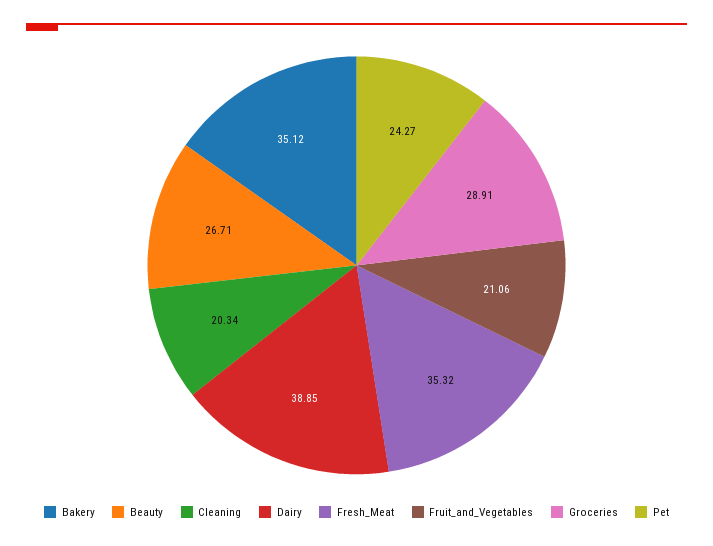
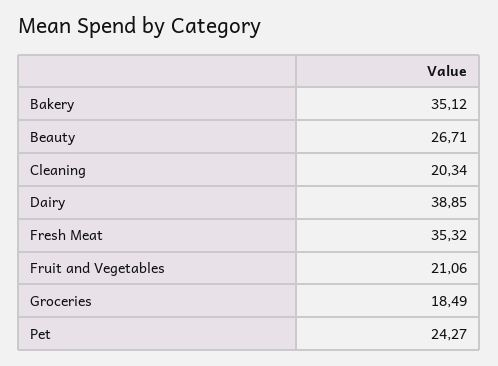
Groceries: 28.91 -> 18.49

